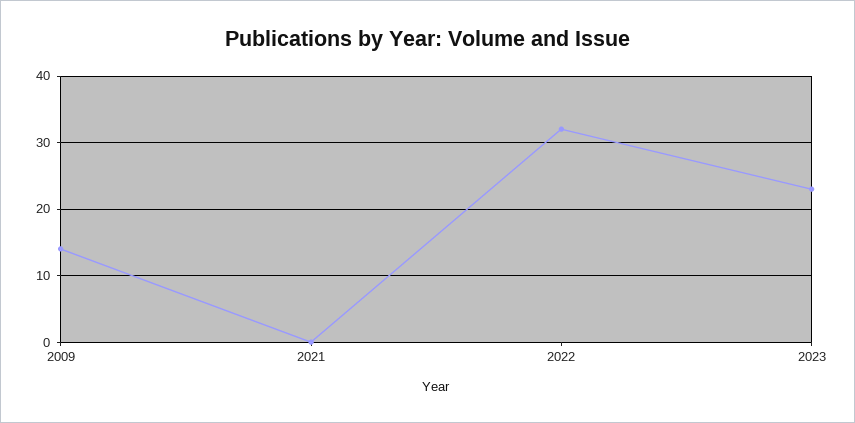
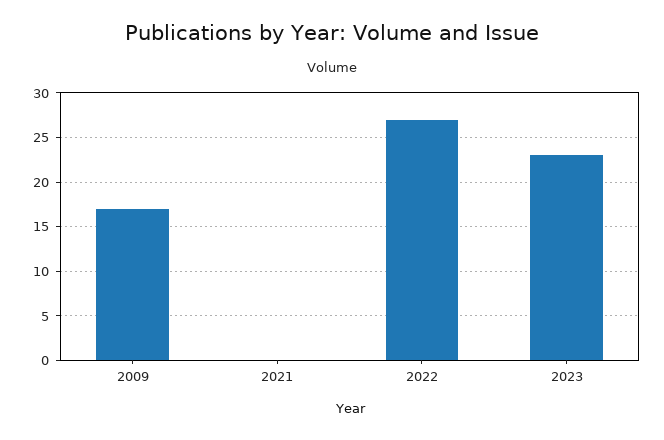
2009: 14 -> 17
2022: 32 -> 27

